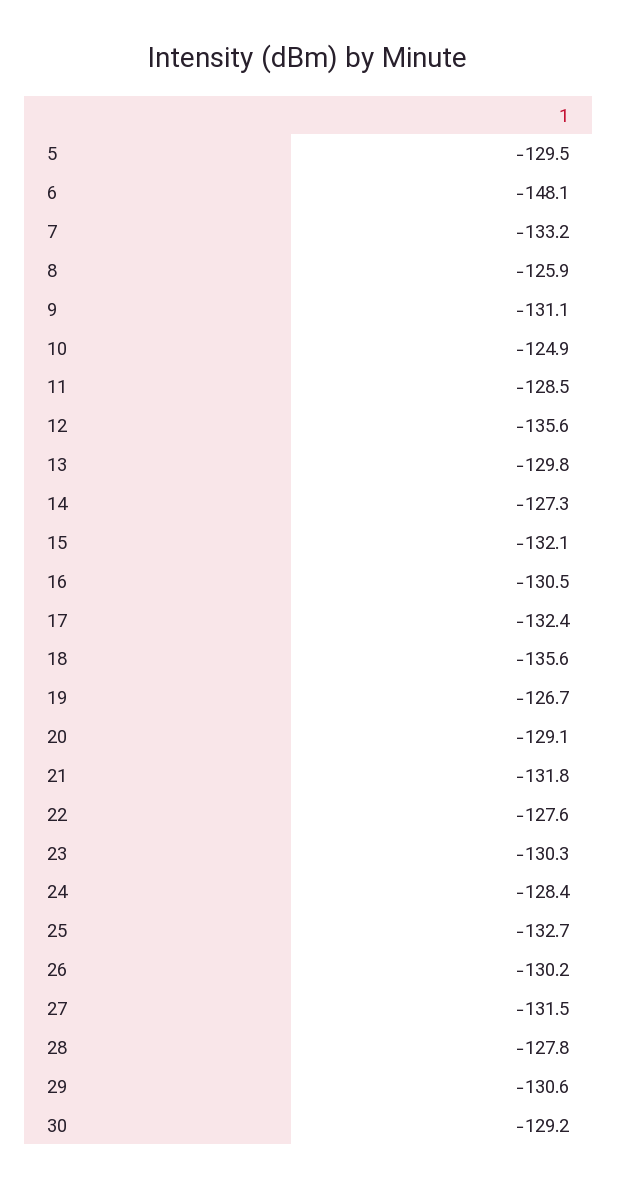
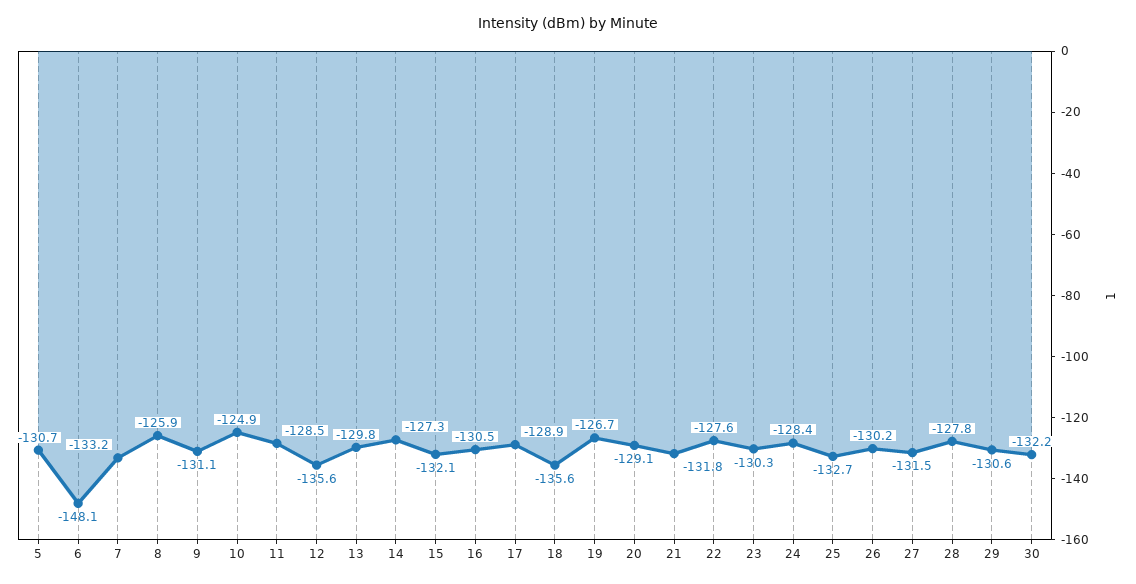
5: -129.5 -> -130.7
17: -132.4 -> -128.9
30: -129.2 -> -132.2

